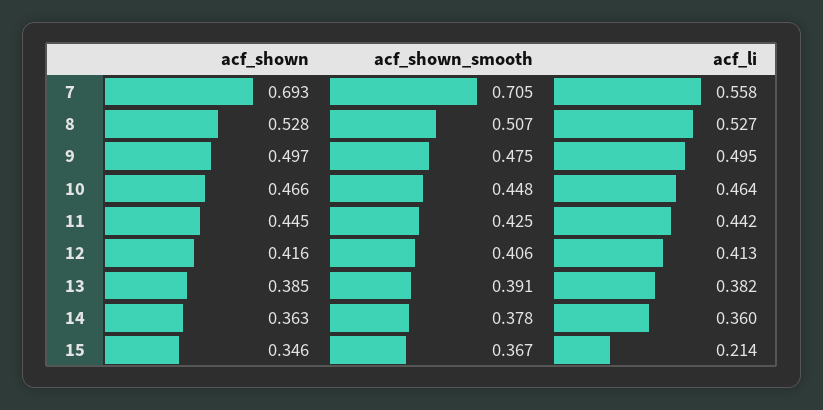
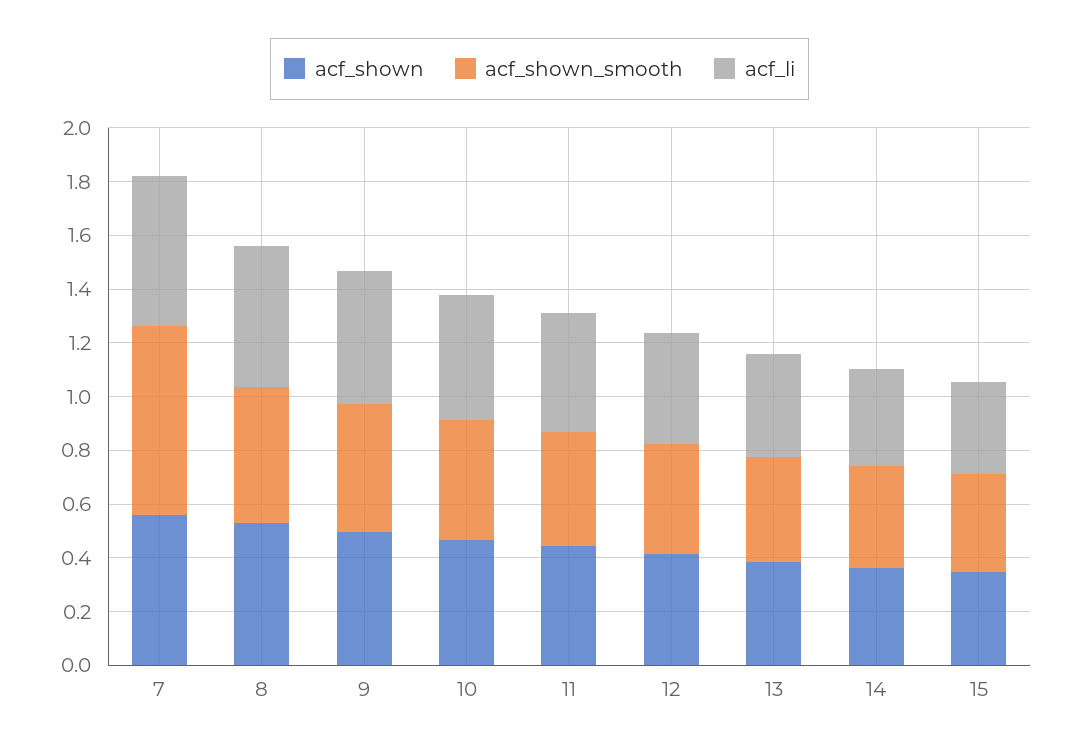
acf_shown, 7: 0.693 -> 0.55
acf_li, 15: 0.214 -> 0.35

